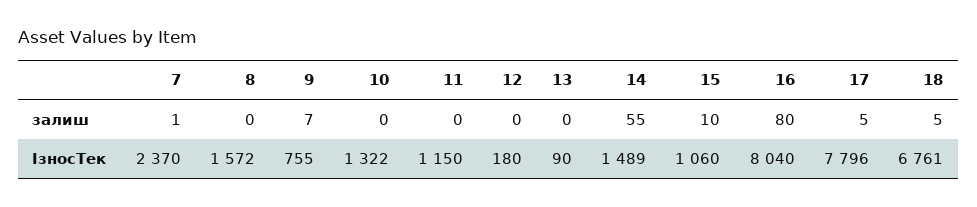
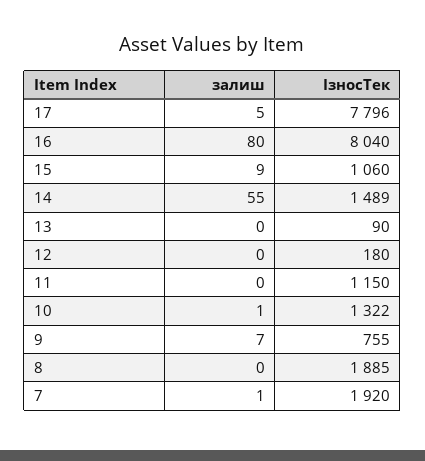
10, залиш: 0 -> 1
15, залиш: 10 -> 9
18, залиш: 5 -> none
7, ІзносТек: 2370 -> 1920
8, ІзносТек: 1572 -> 1885
18, ІзносТек: 6761 -> none

